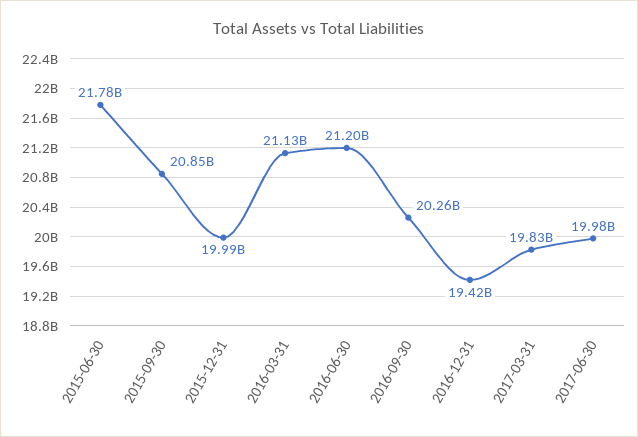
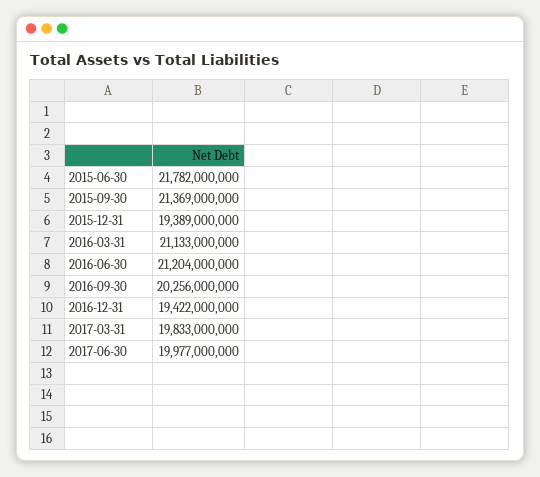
2015-09-30: 20850000000 -> 21369000000
2015-12-31: 19990000000 -> 19389000000

